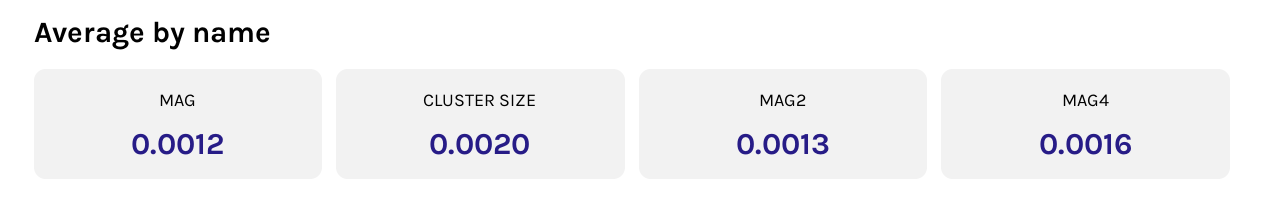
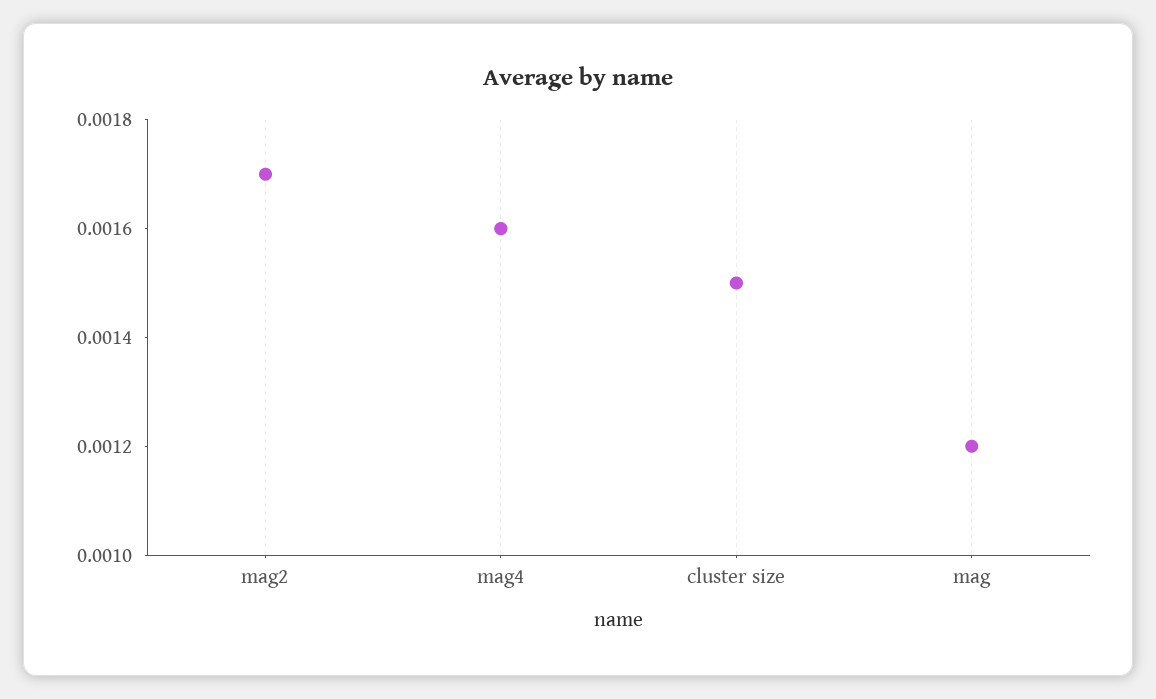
CLUSTER SIZE: 0.002 -> 0.0015
MAG2: 0.0013 -> 0.0017

